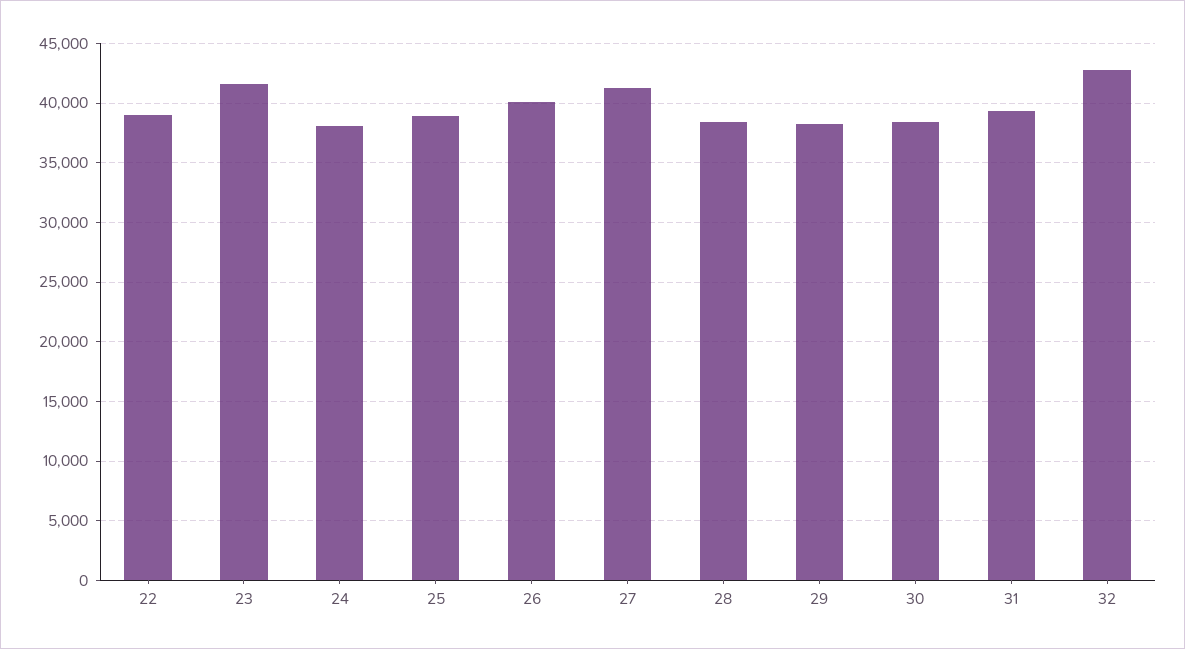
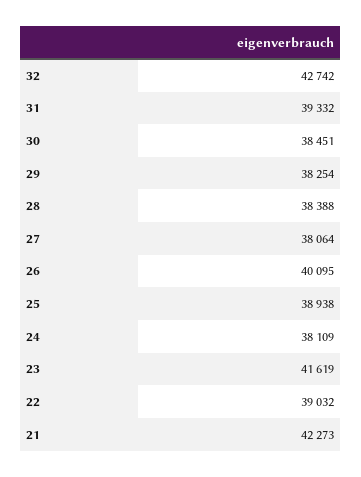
27: 41000 -> 38064
21: none -> 42273

